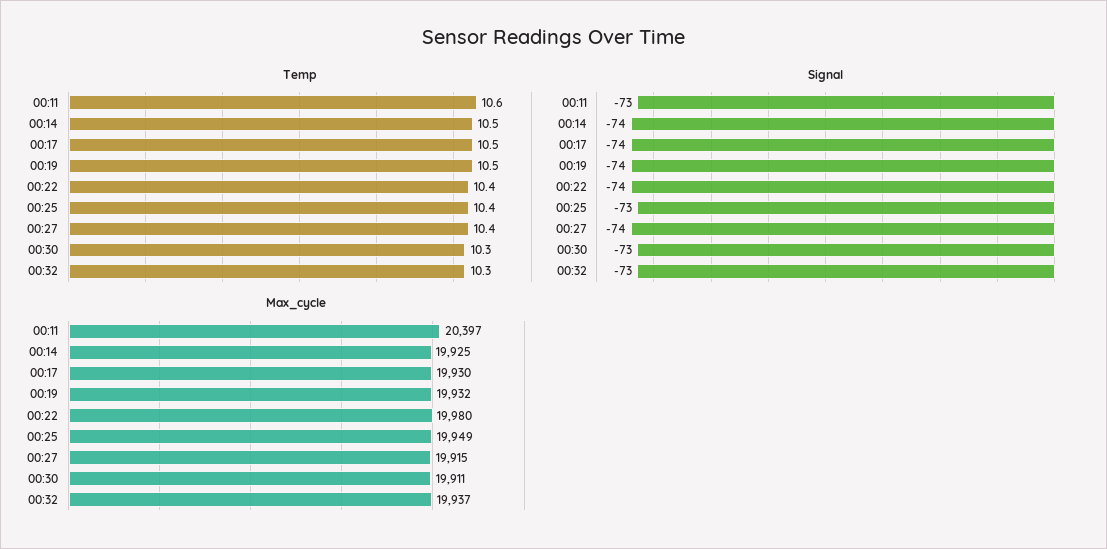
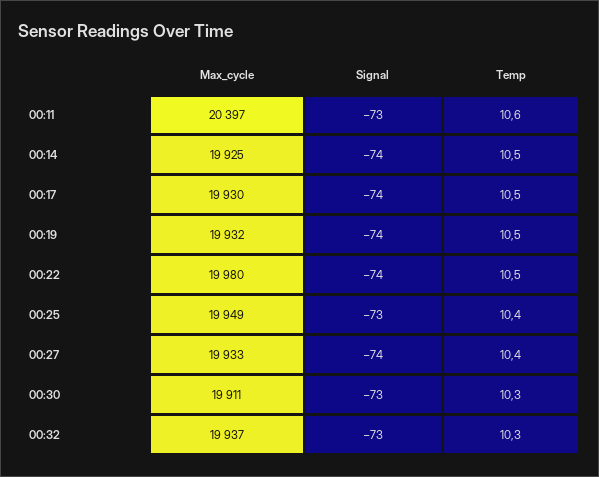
Temp, 00:22: 10.4 -> 10.5
Max_cycle, 00:27: 19915 -> 19933

